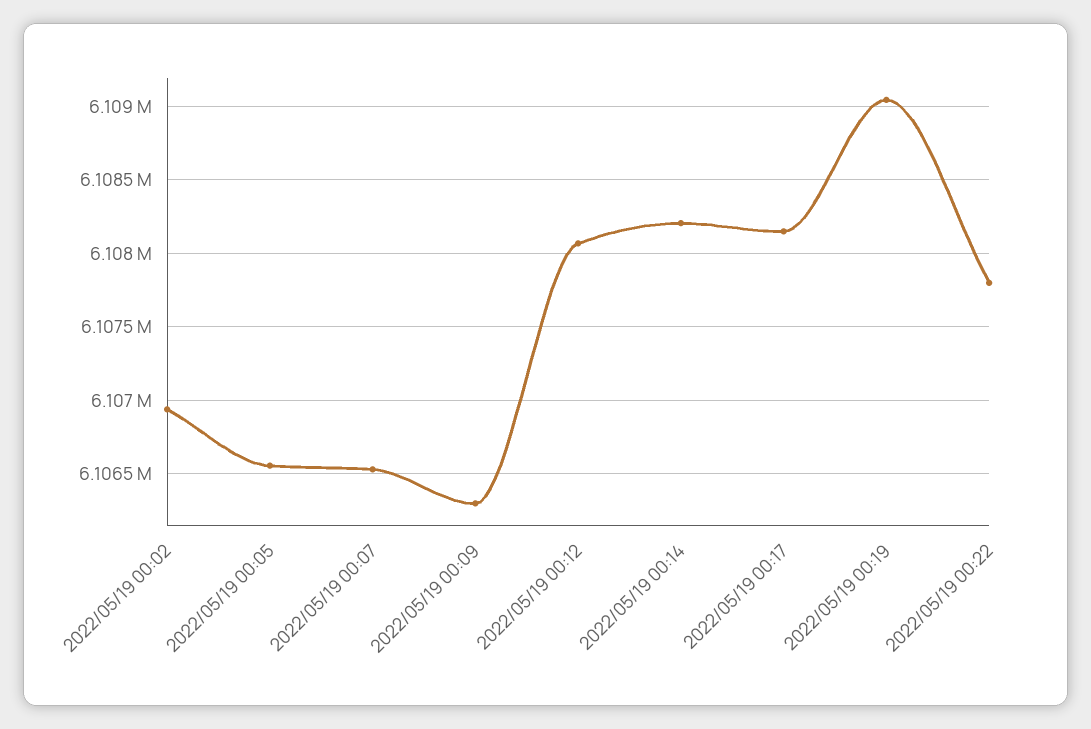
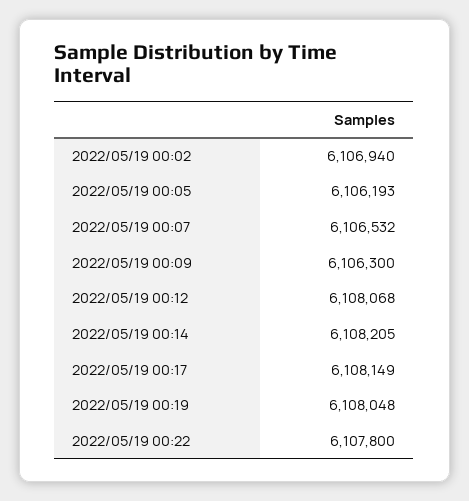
2022/05/19 00:05: 6106550 -> 6106193
2022/05/19 00:19: 6109050 -> 6108048

